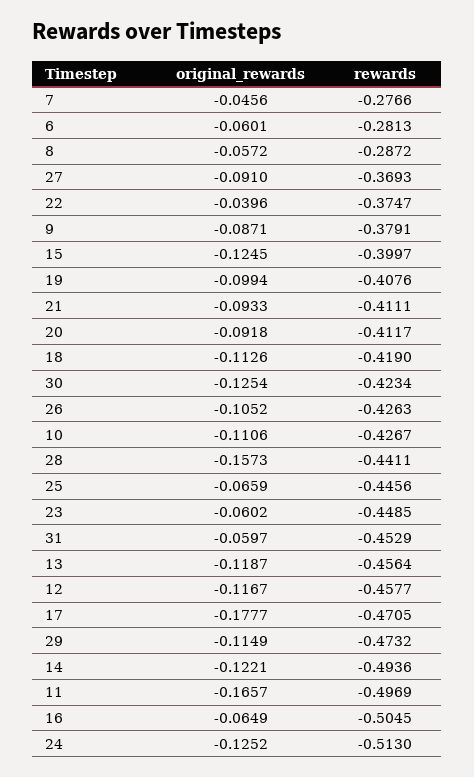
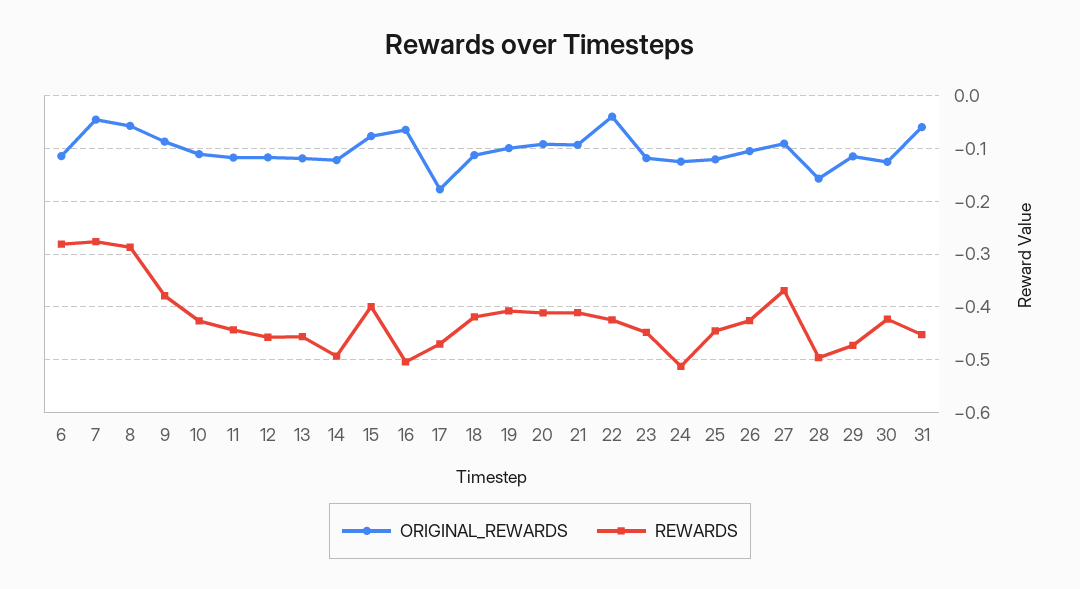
original_rewards, 6: -0.0601 -> -0.12
rewards, 22: -0.3747 -> -0.42
original_rewards, 15: -0.1245 -> -0.08
rewards, 28: -0.4411 -> -0.5
original_rewards, 25: -0.0659 -> -0.12
original_rewards, 23: -0.0602 -> -0.12
original_rewards, 11: -0.1657 -> -0.12
rewards, 11: -0.4969 -> -0.44

